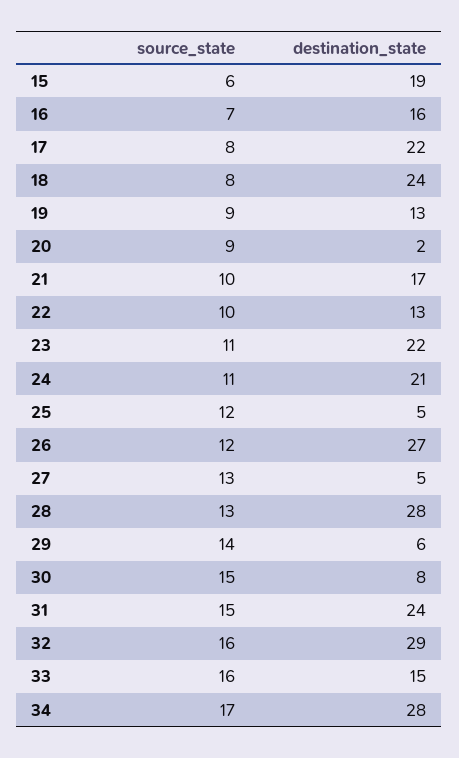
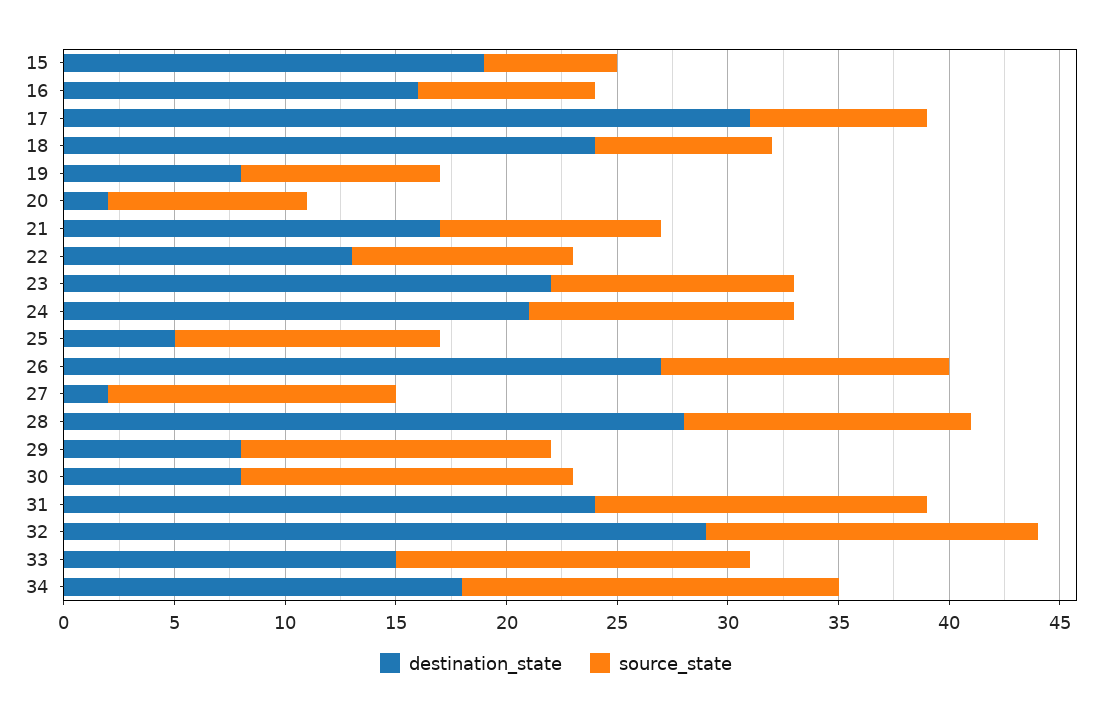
source_state, 16: 7 -> 8
destination_state, 17: 22 -> 31
destination_state, 19: 13 -> 8
source_state, 24: 11 -> 12
source_state, 26: 12 -> 13
destination_state, 27: 5 -> 2
destination_state, 29: 6 -> 8
source_state, 32: 16 -> 15
destination_state, 34: 28 -> 18

